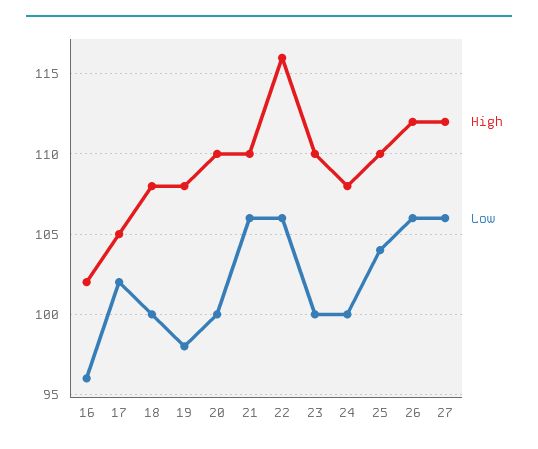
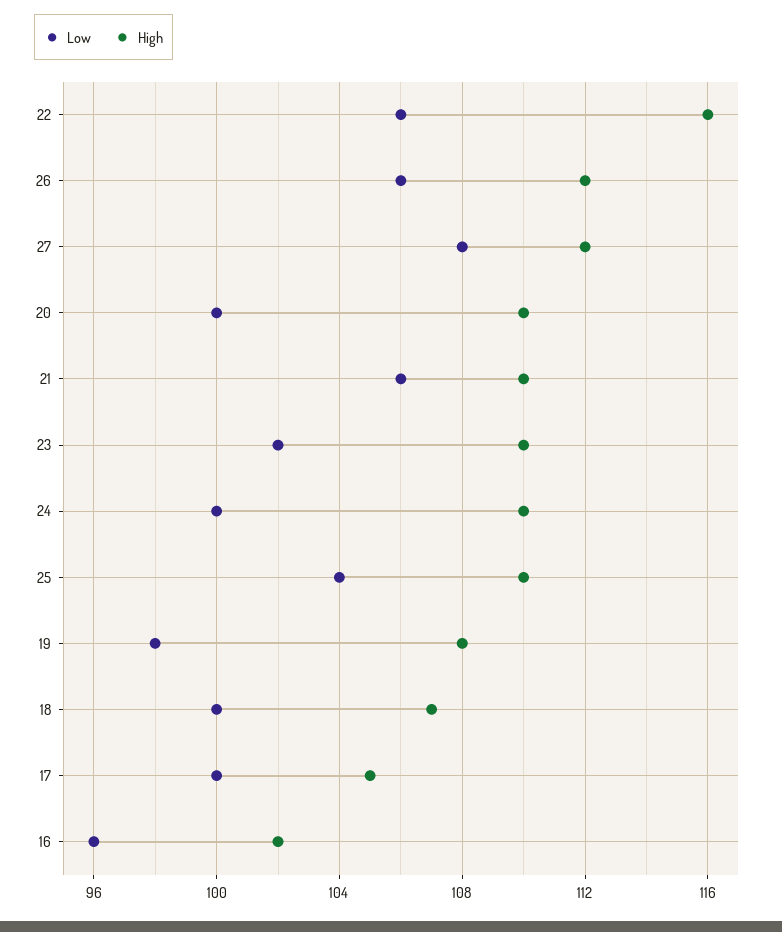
Low, 17: 102 -> 100
High, 18: 108 -> 107
Low, 23: 100 -> 102
High, 24: 108 -> 110
Low, 27: 106 -> 108

